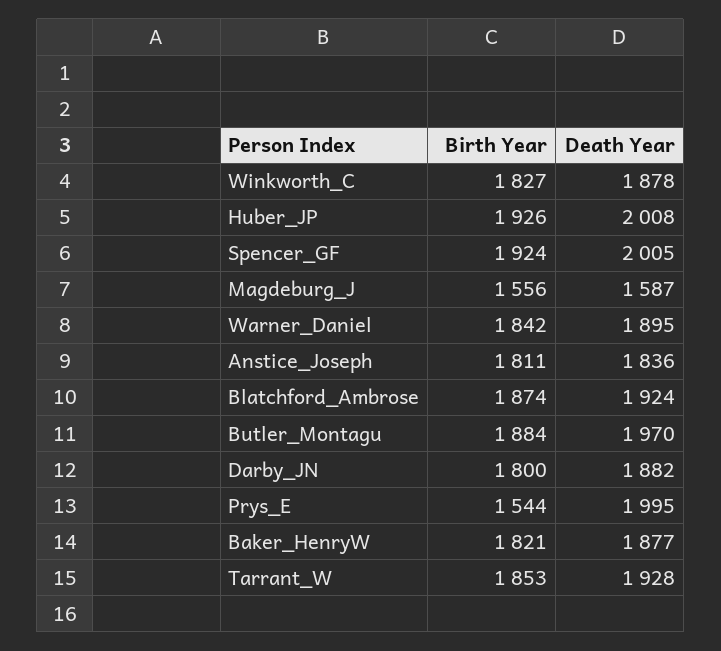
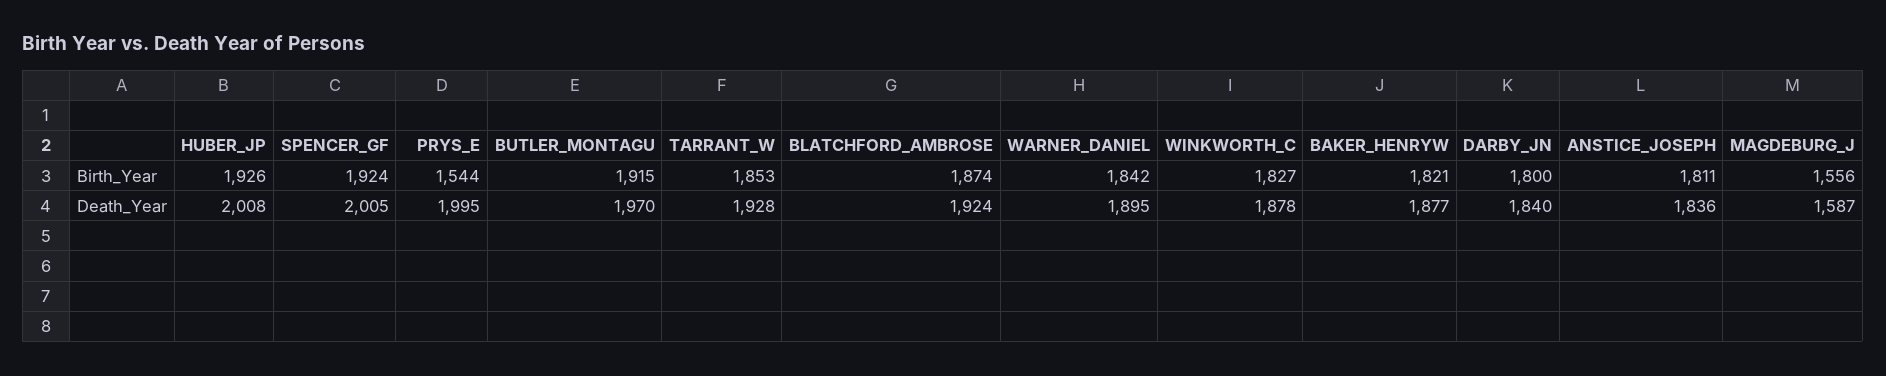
Birth Year, Butler_Montagu: 1884 -> 1915
Death Year, Darby_JN: 1882 -> 1840

